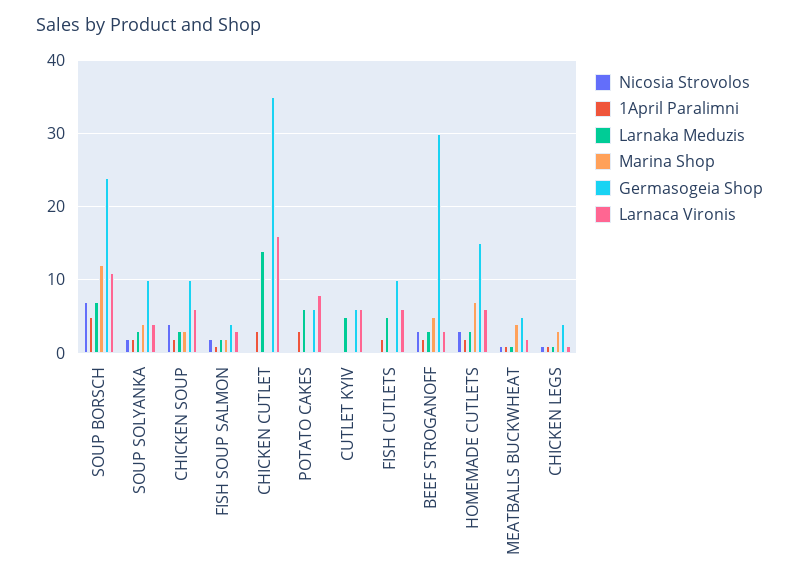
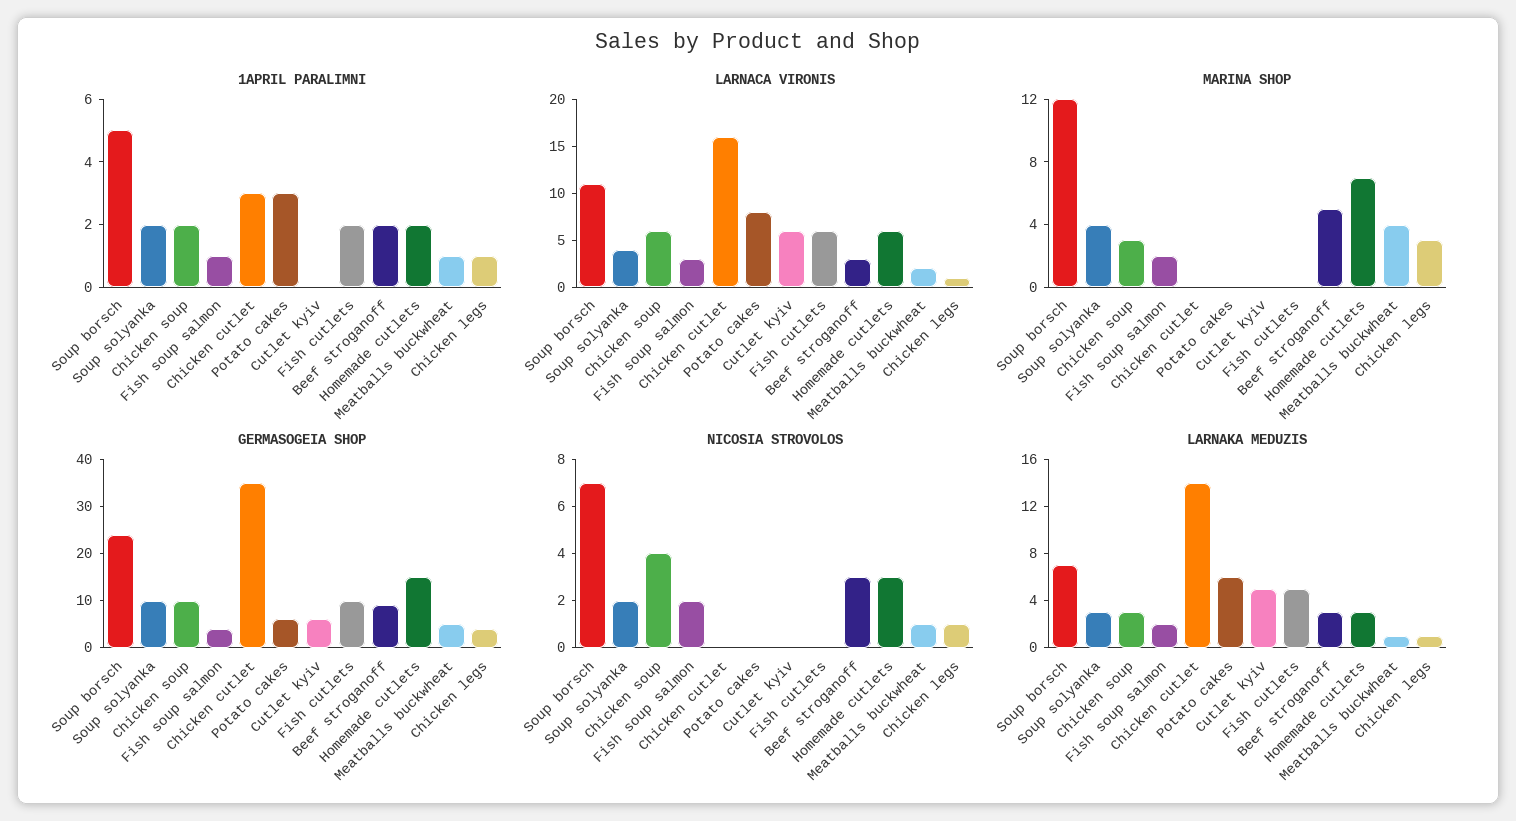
Germasogeia Shop, BEEF STROGANOFF: 30 -> 10

